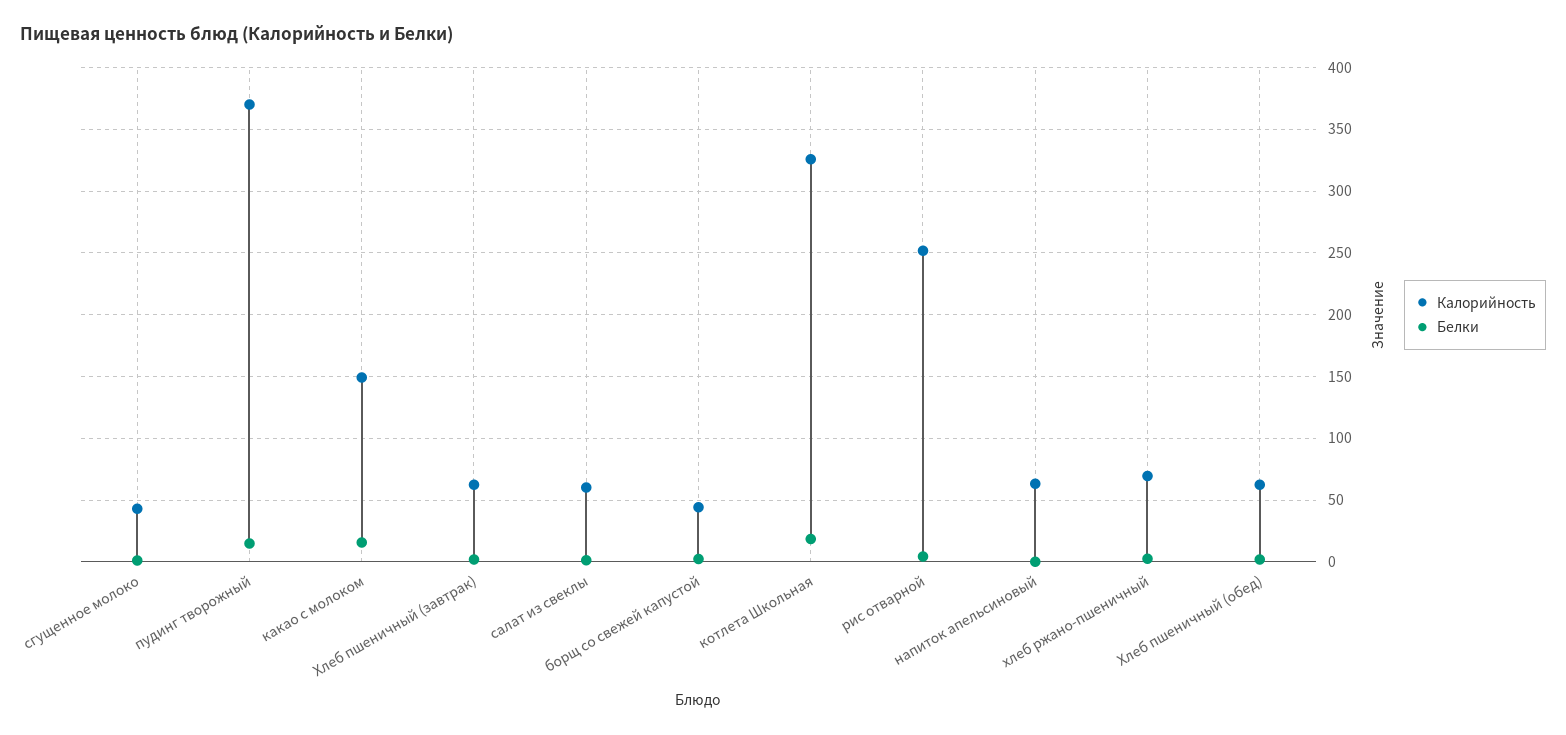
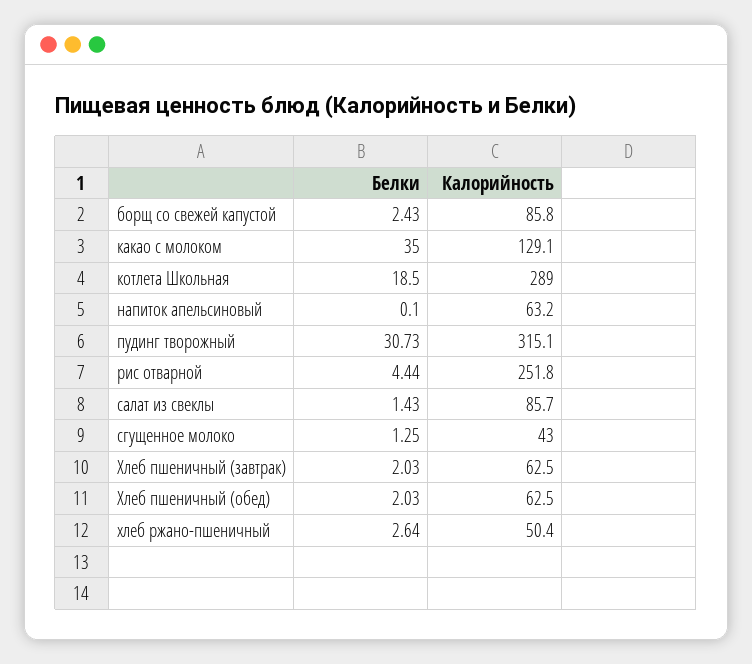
Калорийность, пудинг творожный: 370 -> 315.1
Белки, пудинг творожный: 15 -> 30.73
Калорийность, какао с молоком: 150 -> 129.1
Белки, какао с молоком: 15 -> 35
Калорийность, салат из свеклы: 60 -> 85.7
Калорийность, борщ со свежей капустой: 45 -> 85.8
Калорийность, котлета Школьная: 325 -> 289
Калорийность, хлеб ржано-пшеничный: 70 -> 50.4

